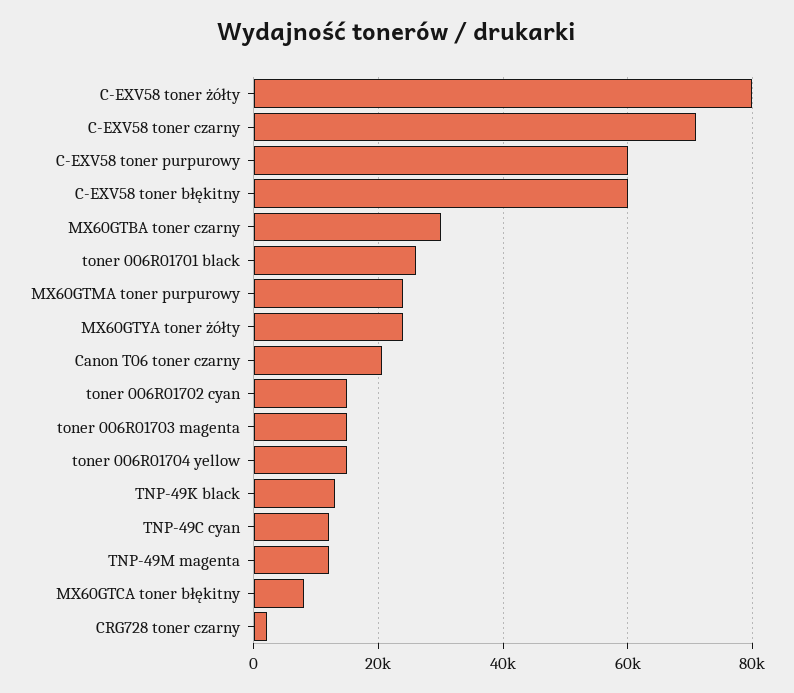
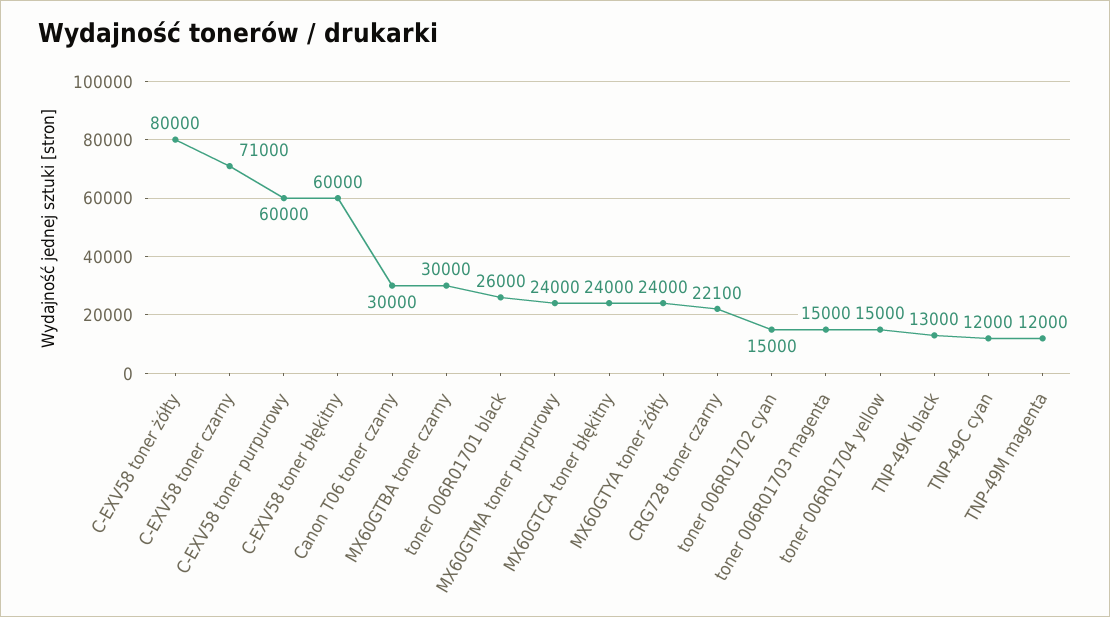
Canon T06 toner czarny: 20000 -> 30000
MX60GTCA toner błękitny: 8000 -> 24000
CRG728 toner czarny: 2000 -> 22100

